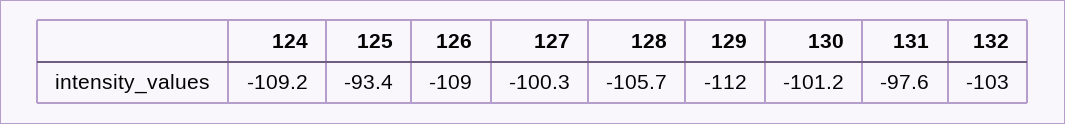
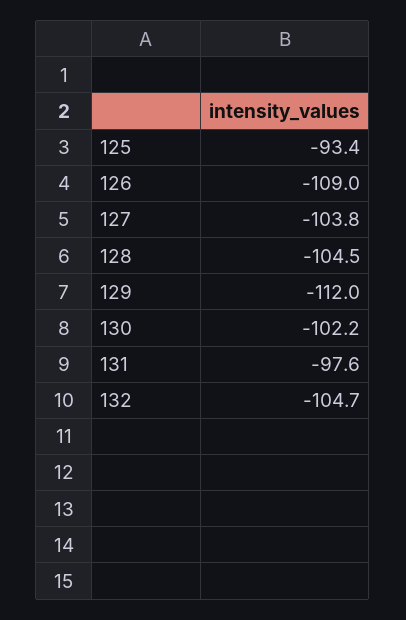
124: -109.2 -> none
127: -100.3 -> -103.8
128: -105.7 -> -104.5
130: -101.2 -> -102.2
132: -103 -> -104.7

